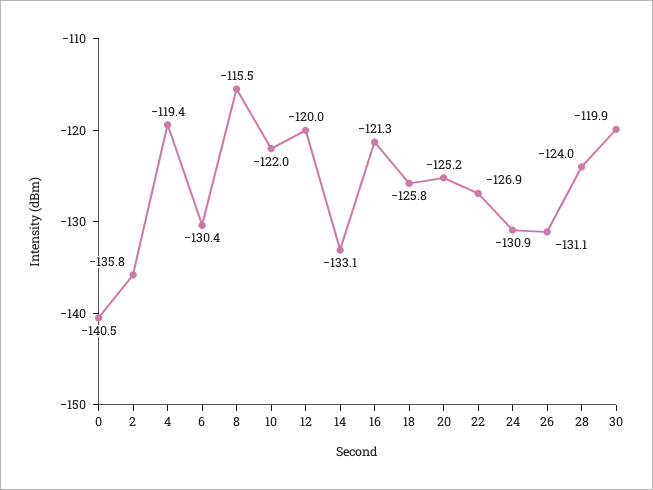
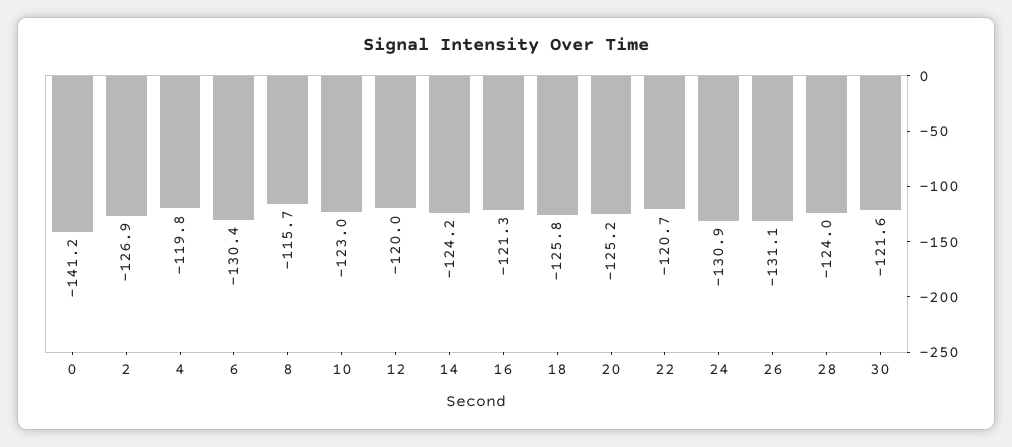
0: -140.5 -> -141.2
2: -135.8 -> -126.9
4: -119.4 -> -119.8
8: -115.5 -> -115.7
10: -122 -> -123
14: -133.1 -> -124.2
22: -126.9 -> -120.7
30: -119.9 -> -121.6

